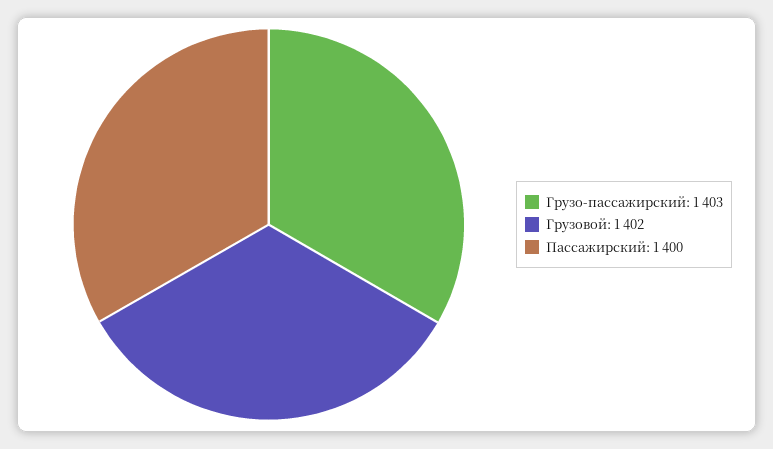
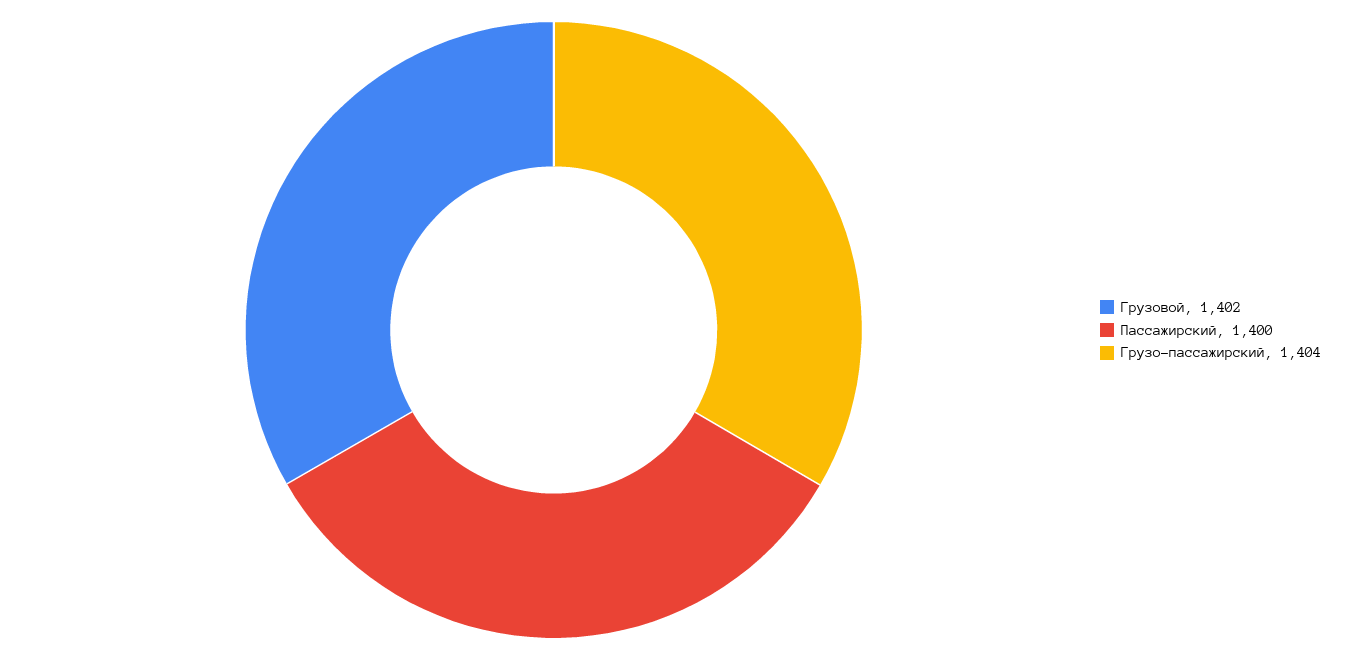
Грузо-пассажирский: 1403 -> 1404

